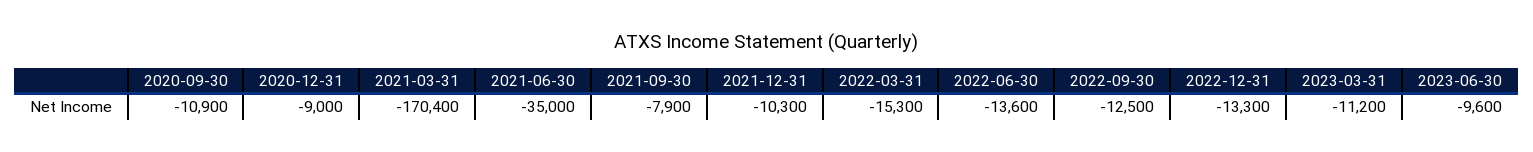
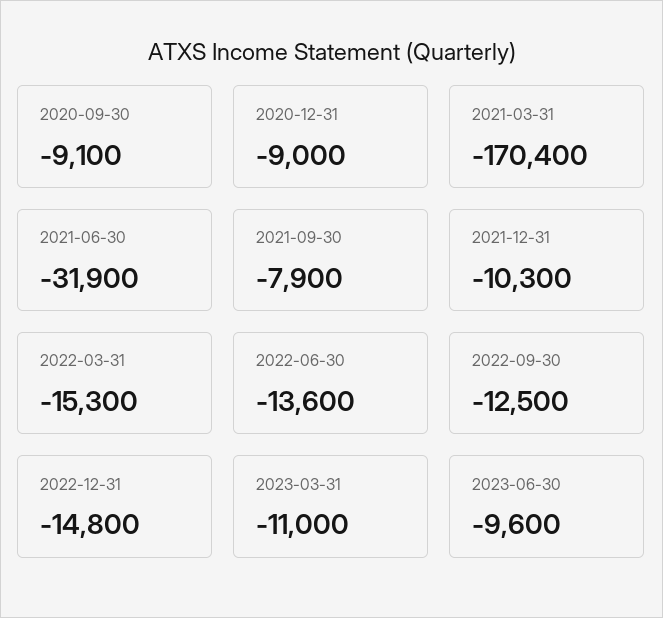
2020-09-30: -10900 -> -9100
2021-06-30: -35000 -> -31900
2022-12-31: -13300 -> -14800
2023-03-31: -11200 -> -11000

